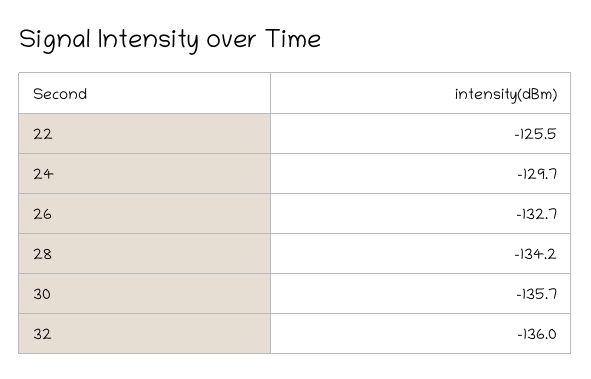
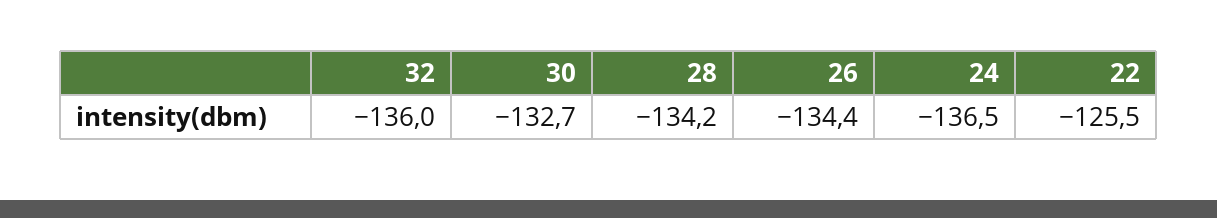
24: -129.7 -> -136.5
26: -132.7 -> -134.4
30: -135.7 -> -132.7

